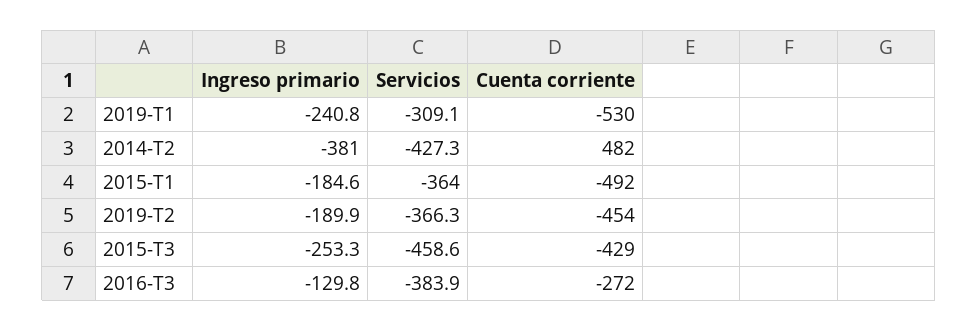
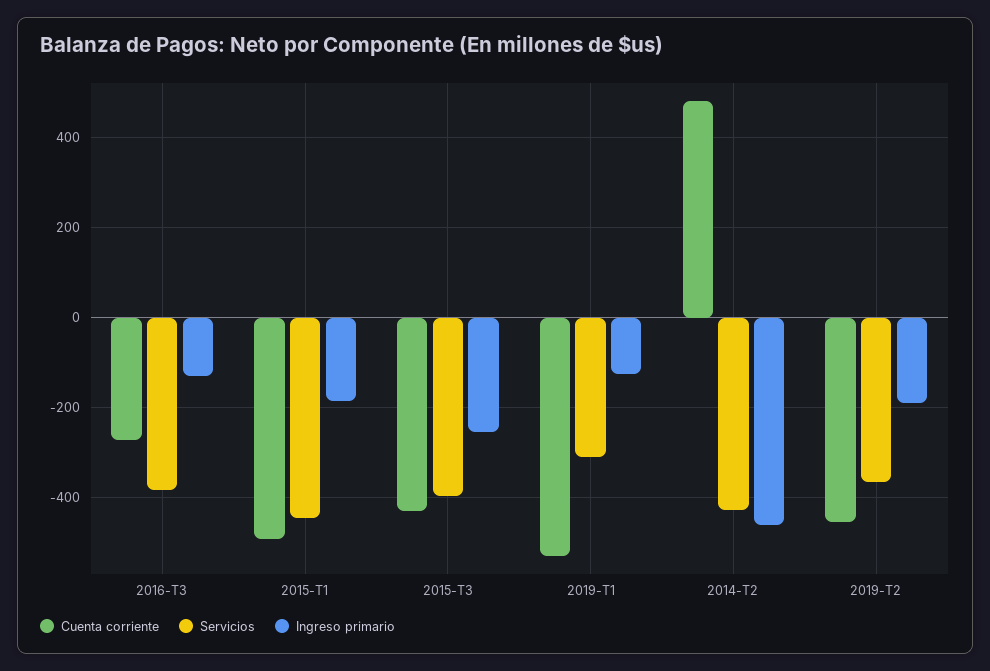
Ingreso primario, 2019-T1: -240.8 -> -120
Ingreso primario, 2014-T2: -381 -> -460
Servicios, 2015-T1: -364 -> -440
Servicios, 2015-T3: -458.6 -> -400

